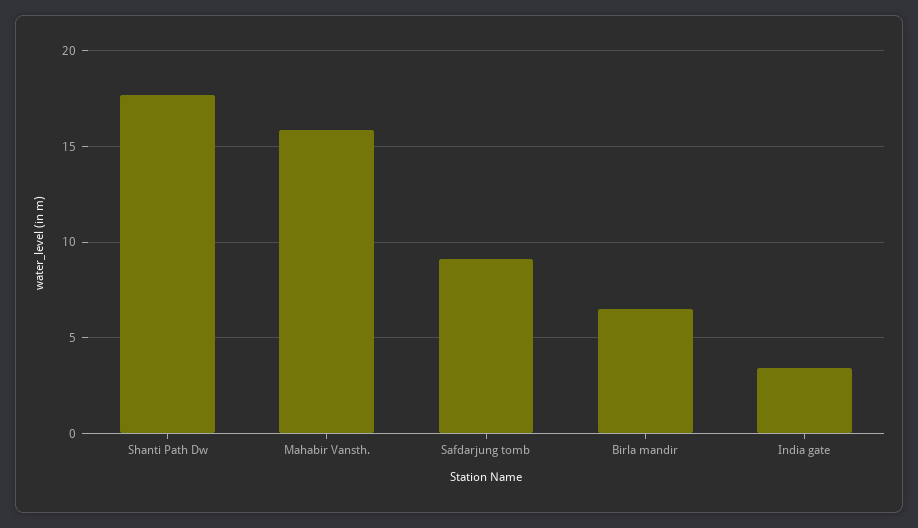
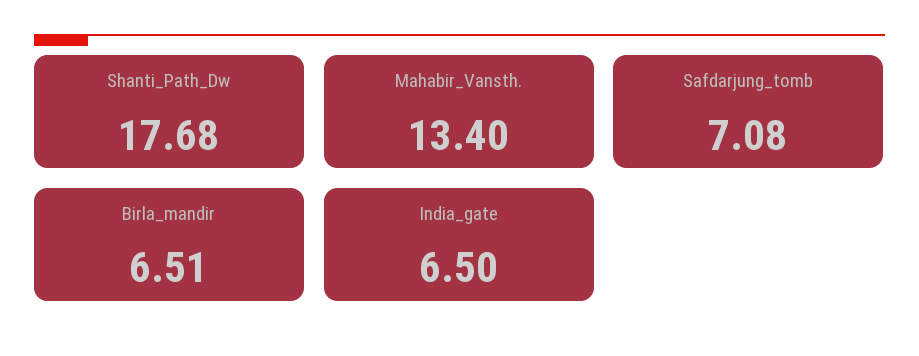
Mahabir Vansth.: 16 -> 13.4
Safdarjung tomb: 9 -> 7.08
India gate: 3.5 -> 6.5

